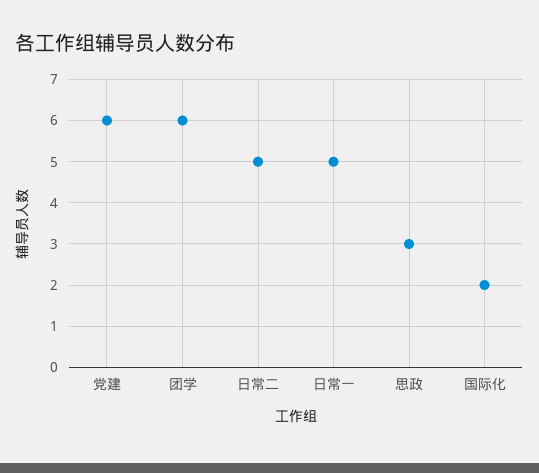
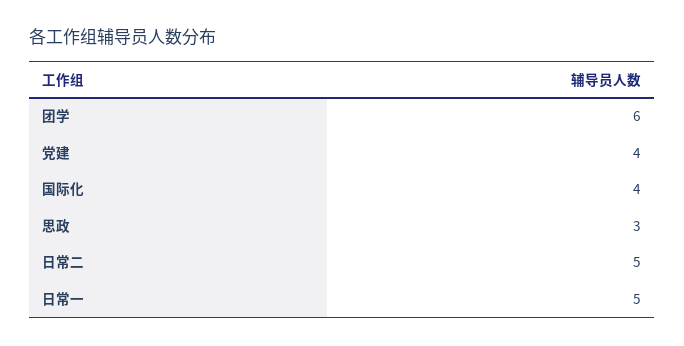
党建: 6 -> 4
国际化: 2 -> 4

